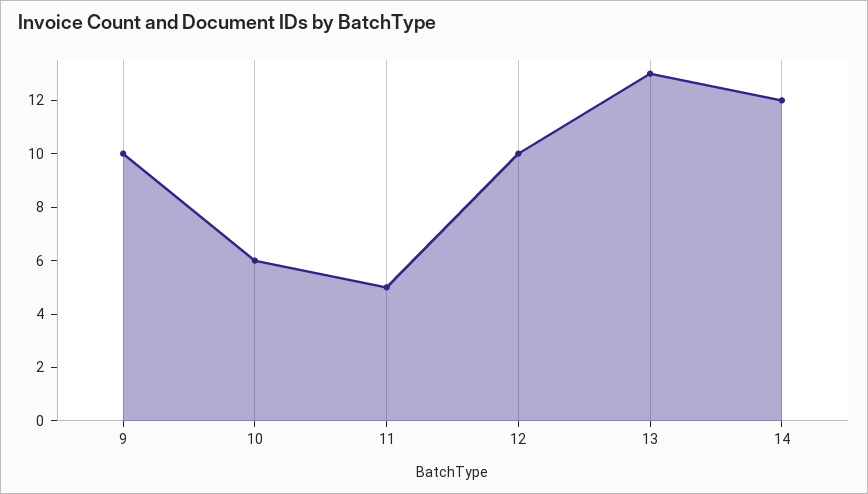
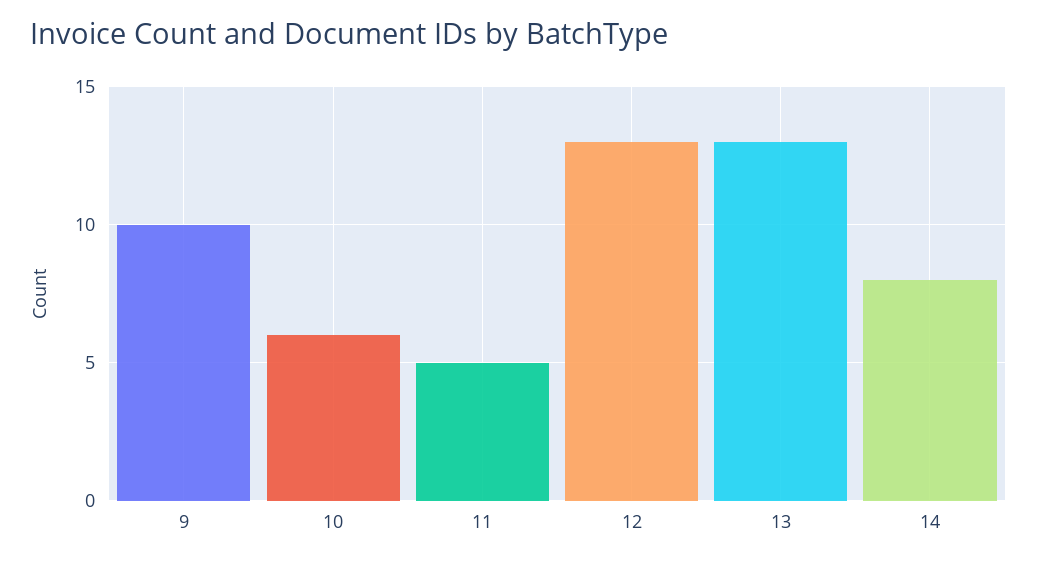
12: 10 -> 13
14: 12 -> 8

